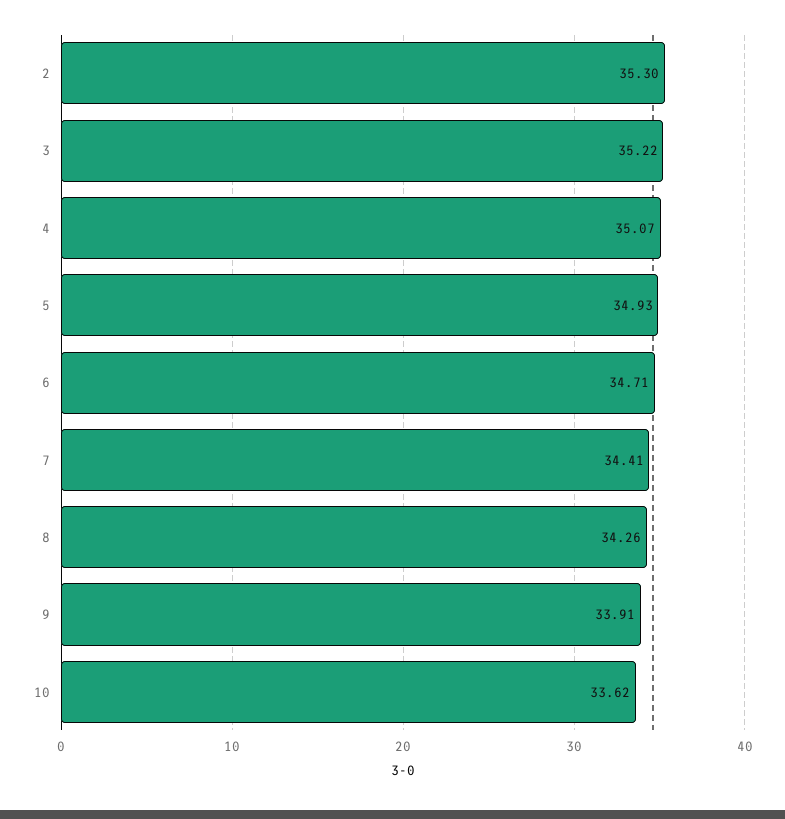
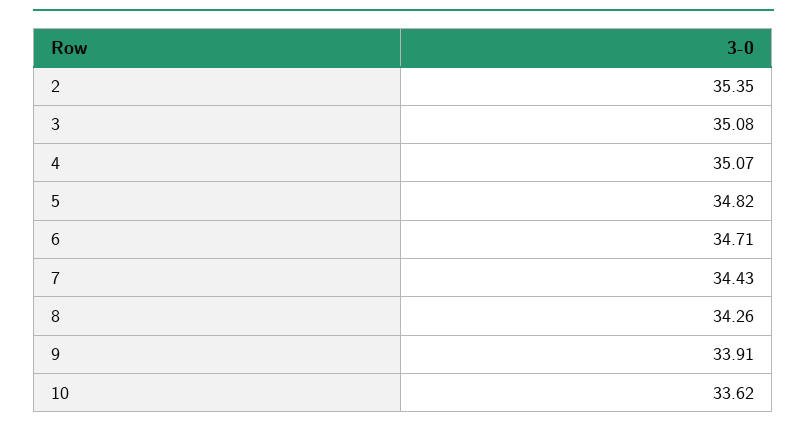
2: 35.3 -> 35.35
3: 35.22 -> 35.08
5: 34.93 -> 34.82
7: 34.41 -> 34.43

